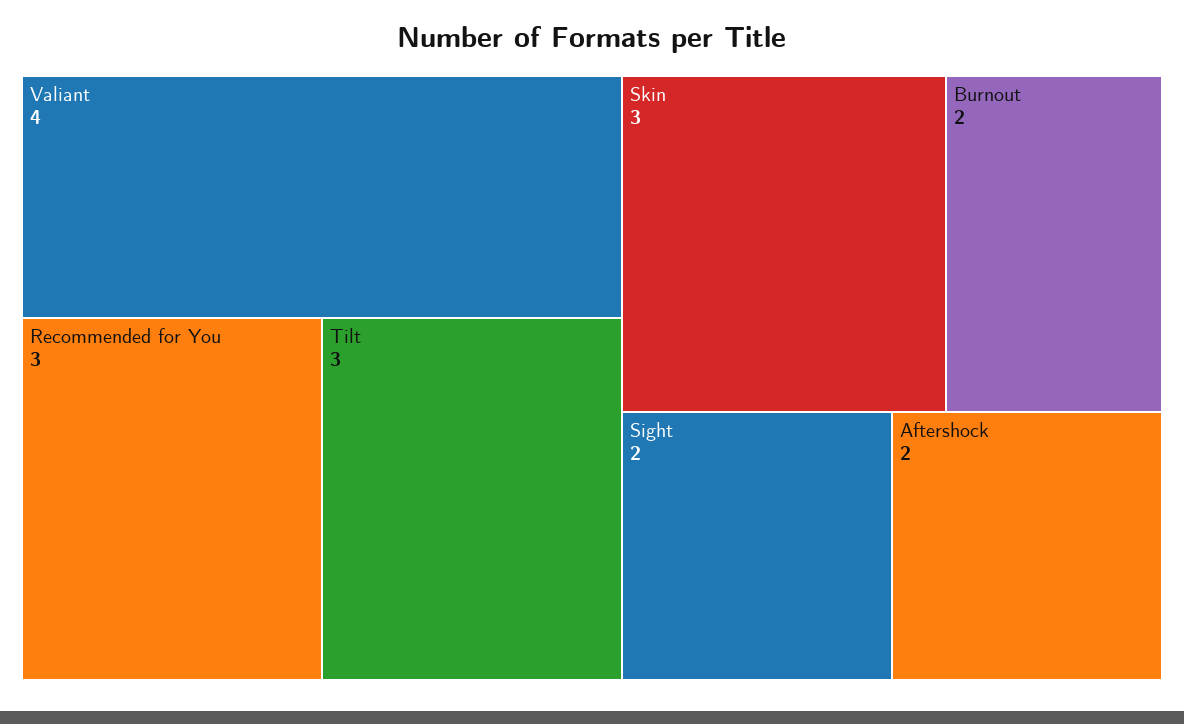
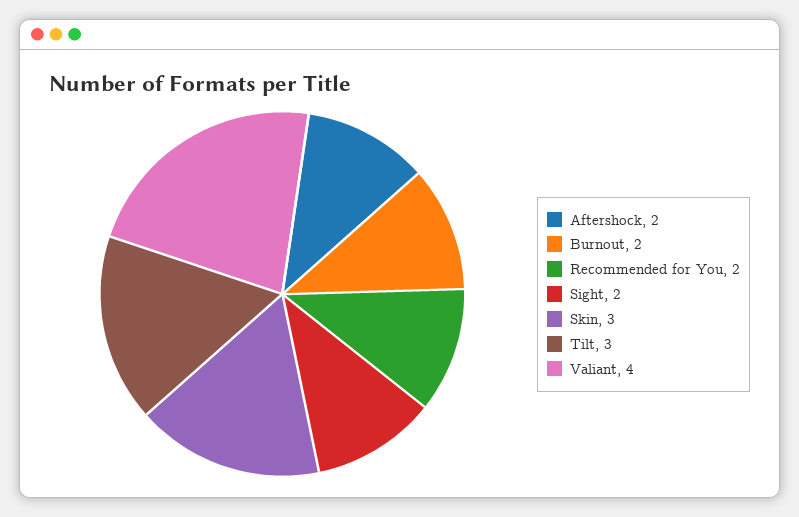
Recommended for You: 3 -> 2

